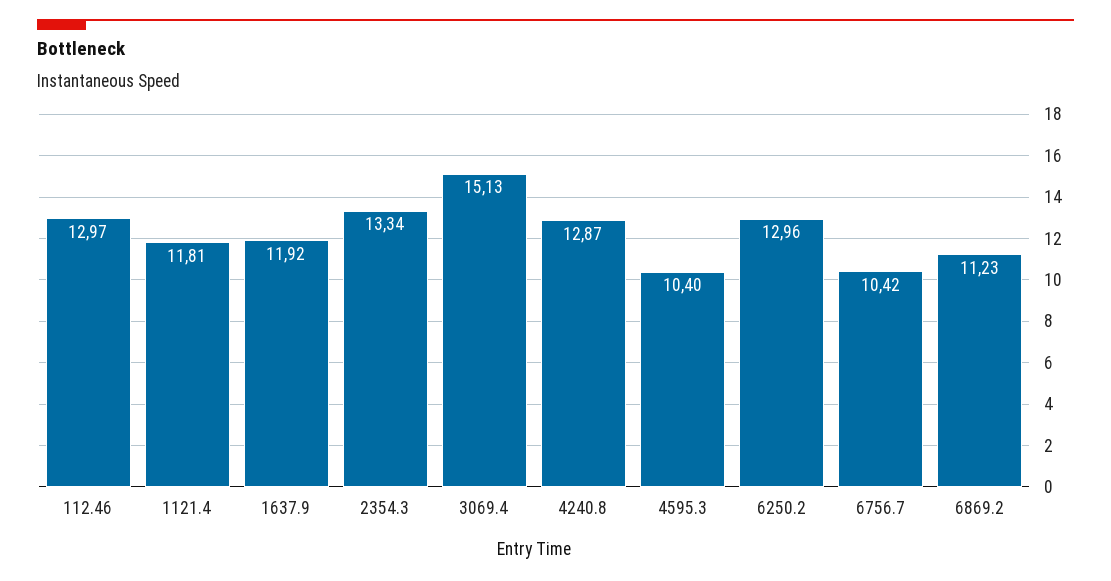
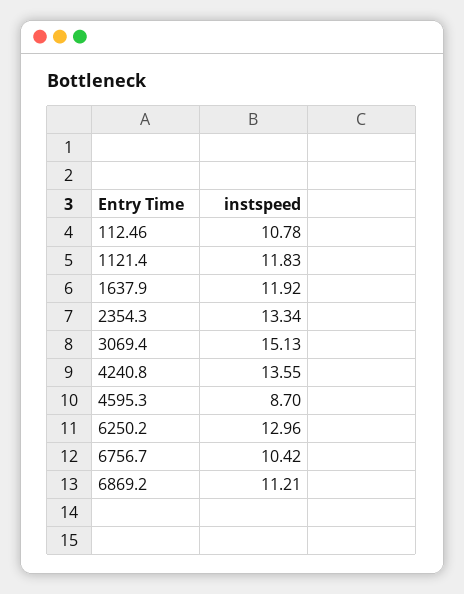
112.46: 12.97 -> 10.78
1121.4: 11.81 -> 11.83
4240.8: 12.87 -> 13.55
4595.3: 10.4 -> 8.7
6869.2: 11.23 -> 11.21

